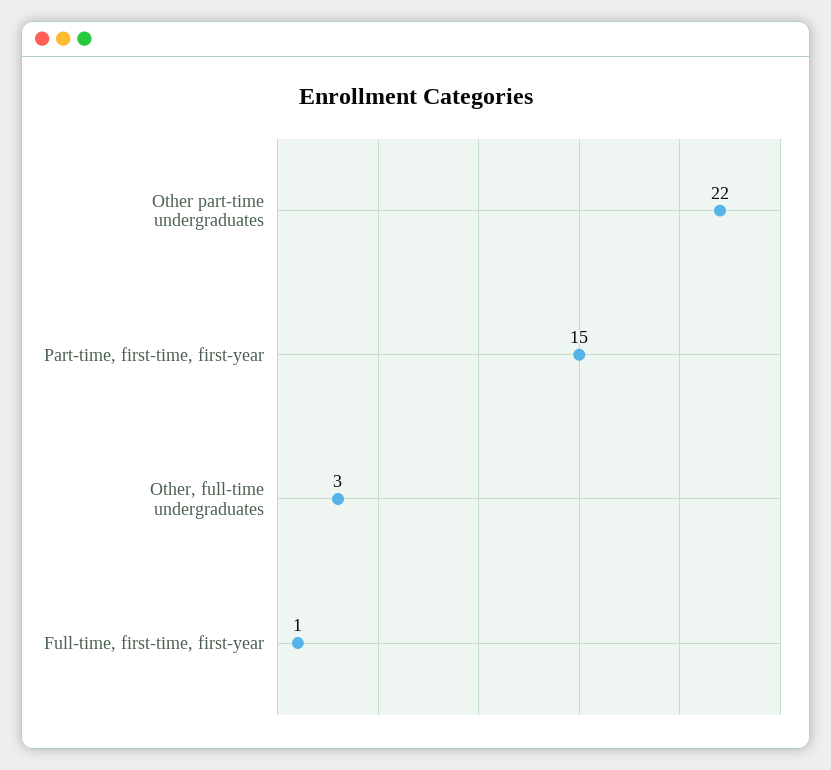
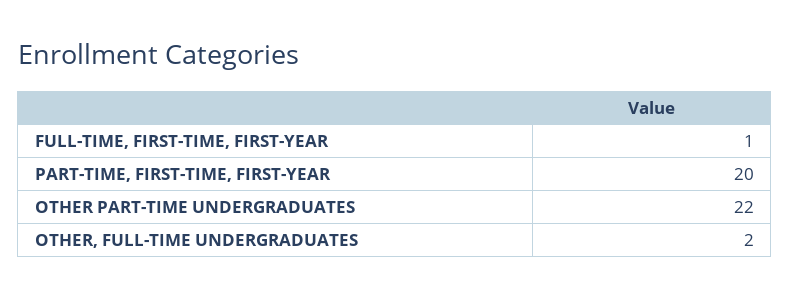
Part-time, first-time, first-year: 15 -> 20
Other, full-time undergraduates: 3 -> 2

